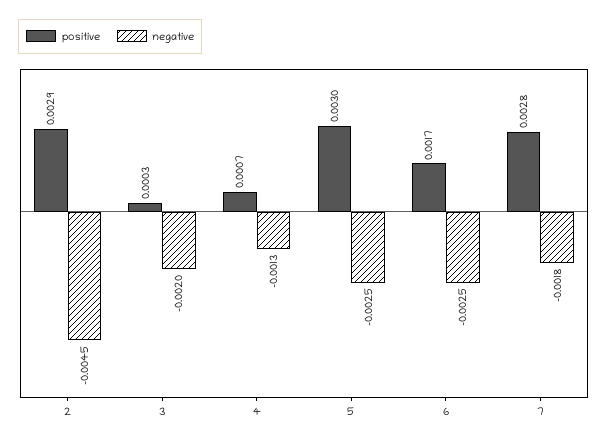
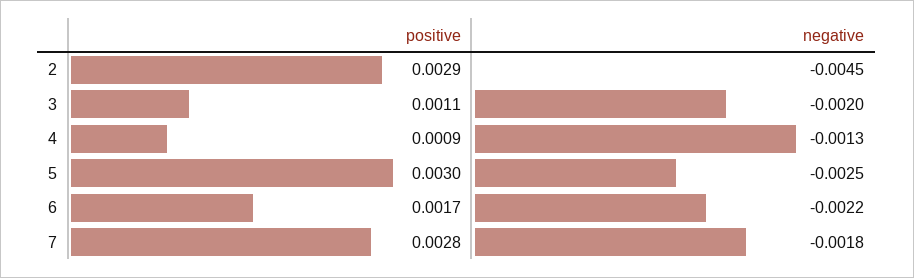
positive, 3: 0.0003 -> 0.0011
positive, 4: 0.0007 -> 0.0009
negative, 6: -0.0025 -> -0.0022

